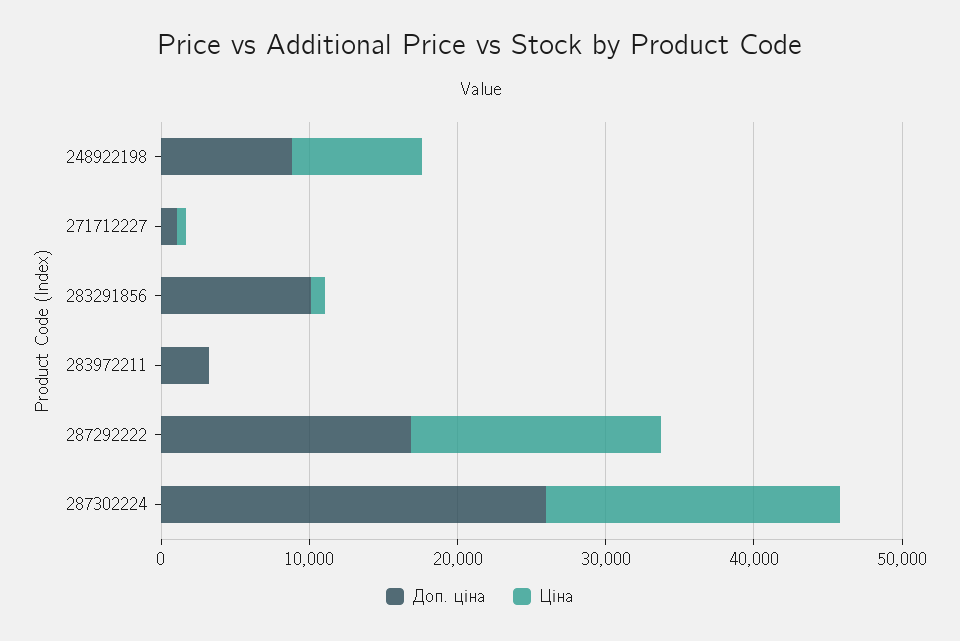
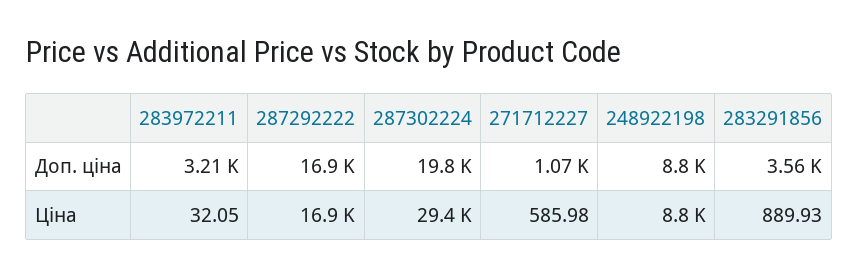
Доп. ціна, 283291856: 10000 -> 3560
Доп. ціна, 287302224: 26000 -> 19800
Ціна, 287302224: 20000 -> 29400

